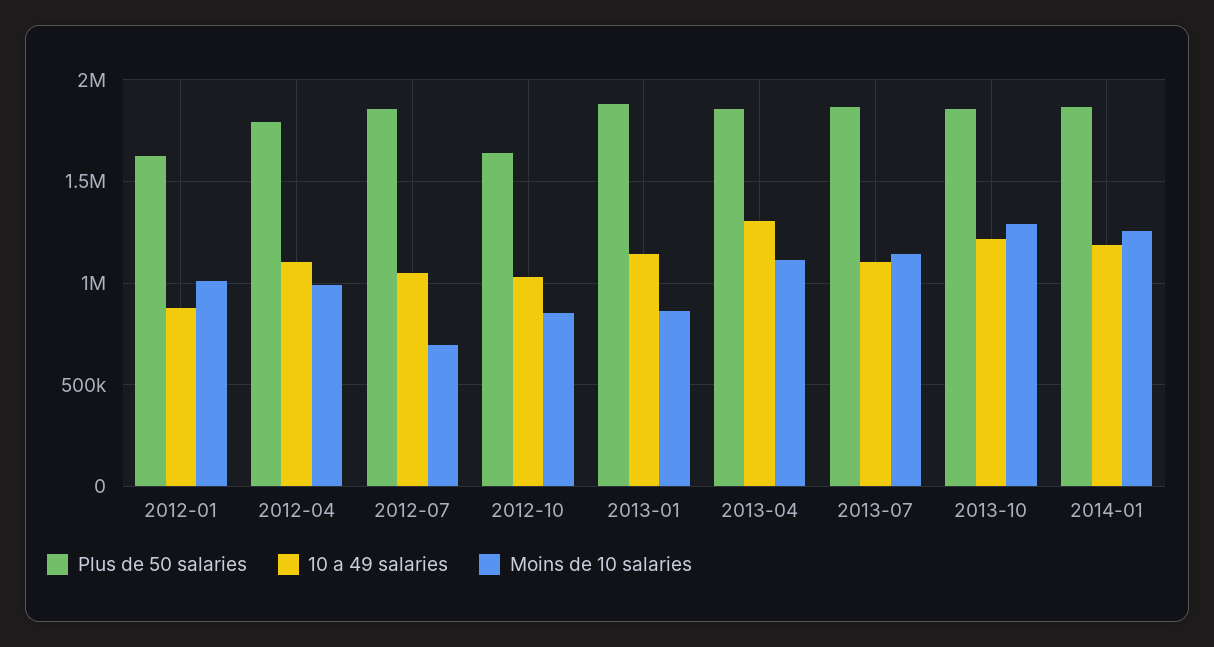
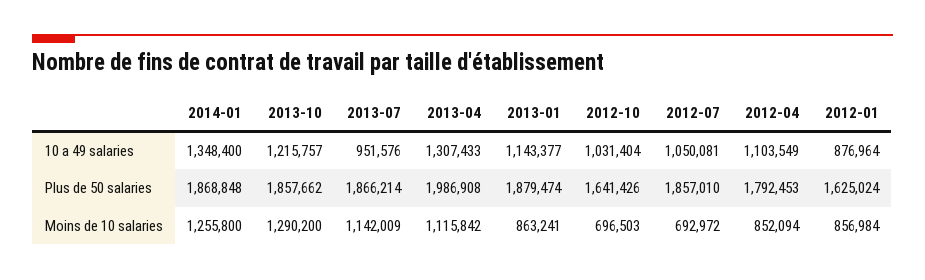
Moins de 10 salaries, 2012-01: 1000000 -> 856984
Moins de 10 salaries, 2012-04: 1000000 -> 852094
Moins de 10 salaries, 2012-10: 850000 -> 696503
Plus de 50 salaries, 2013-04: 1850000 -> 1986908
10 a 49 salaries, 2013-07: 1100000 -> 951576
10 a 49 salaries, 2014-01: 1200000 -> 1348400

